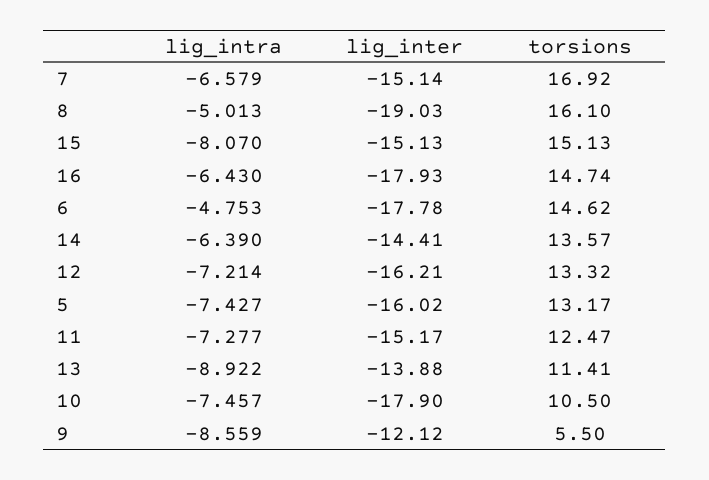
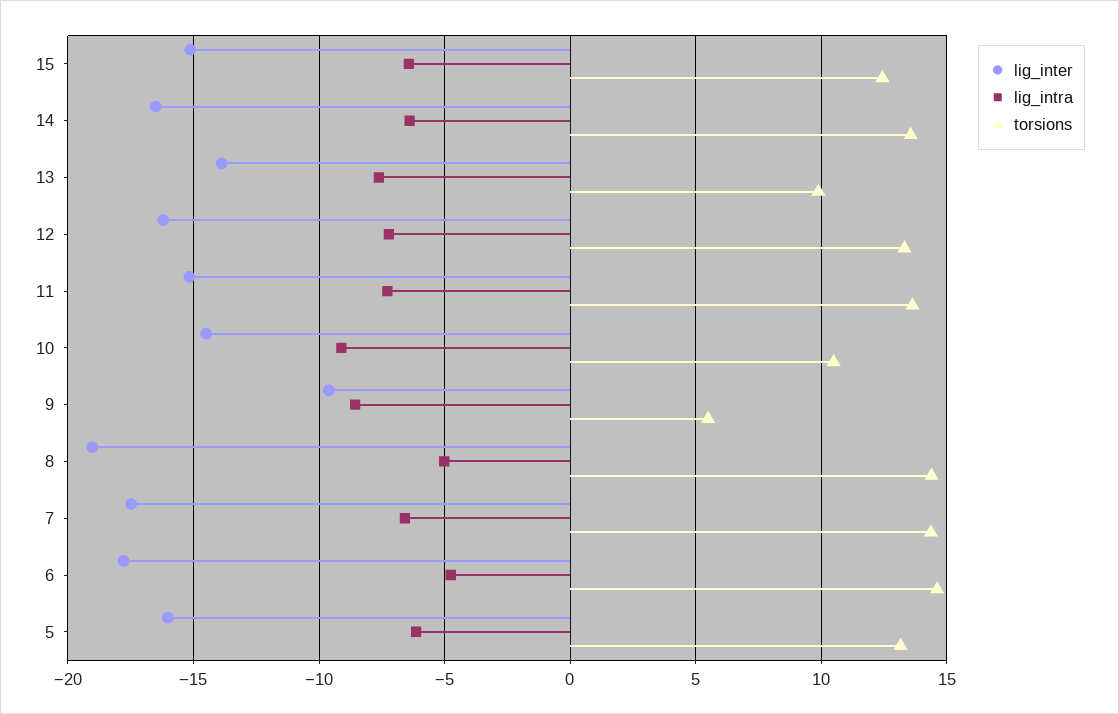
lig_inter, 7: -15.14 -> -17.5
torsions, 7: 16.92 -> 14.5
torsions, 8: 16.1 -> 14.5
lig_intra, 15: -8.07 -> -6.5
torsions, 15: 15.13 -> 12.5
lig_intra, 16: -6.43 -> none
lig_inter, 16: -17.93 -> none
torsions, 16: 14.74 -> none
lig_inter, 14: -14.41 -> -16.5
lig_intra, 5: -7.427 -> -6
torsions, 11: 12.47 -> 13.5
lig_intra, 13: -8.922 -> -7.5
torsions, 13: 11.41 -> 10
lig_intra, 10: -7.457 -> -9
lig_inter, 10: -17.9 -> -14.5
lig_inter, 9: -12.12 -> -9.5

